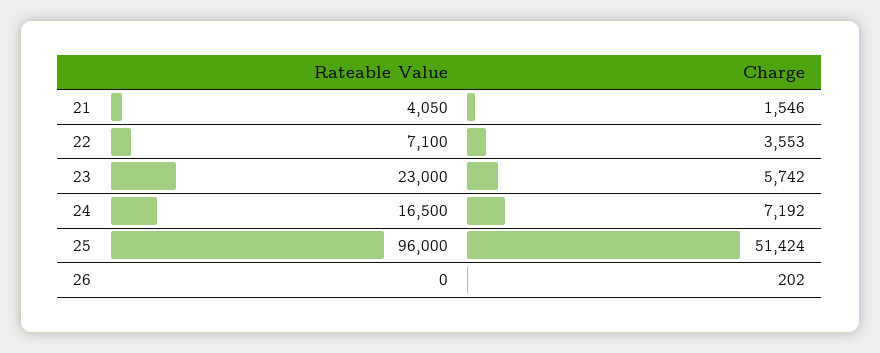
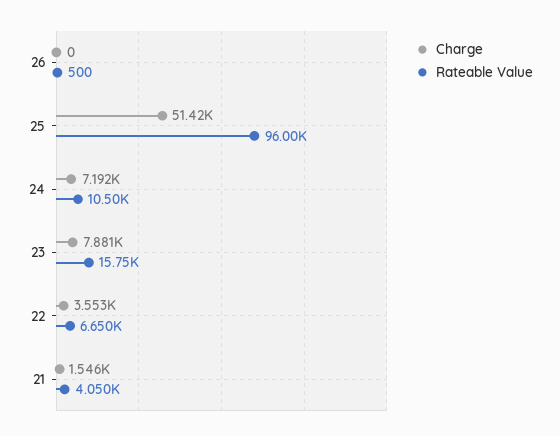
Rateable Value, 22: 7100 -> 6650
Rateable Value, 23: 23000 -> 15750
Charge, 23: 5742 -> 7881
Rateable Value, 24: 16500 -> 10500
Rateable Value, 26: 0 -> 500
Charge, 26: 202 -> 0

